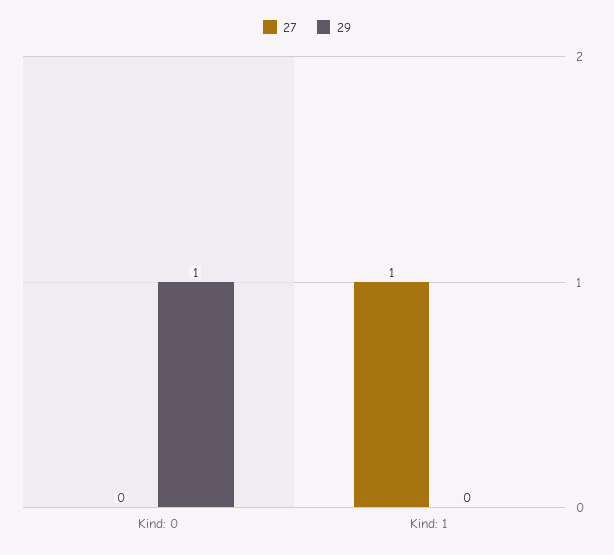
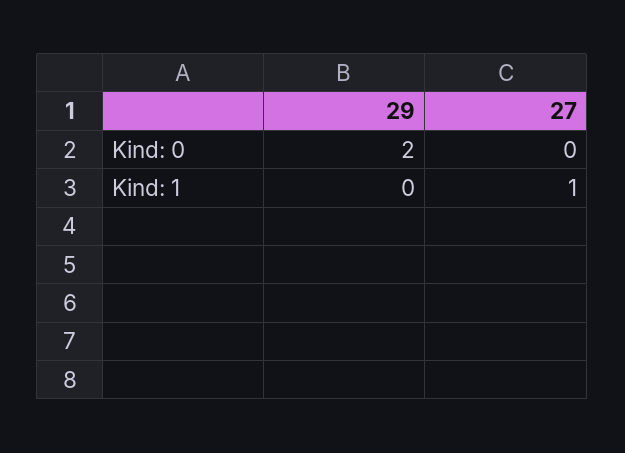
29, Kind: 0: 1 -> 2

